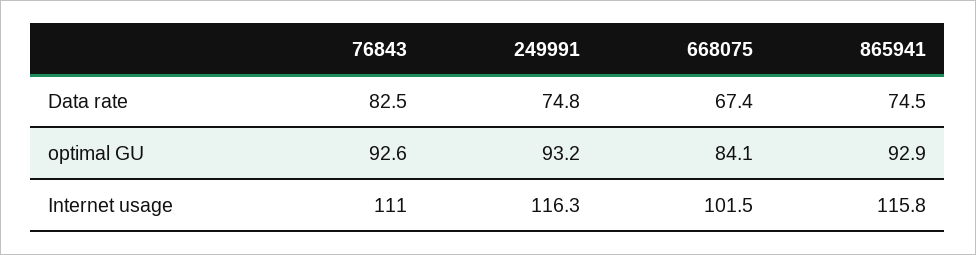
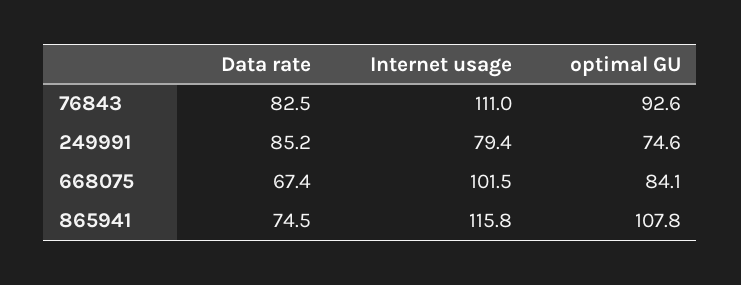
249991, Data rate: 74.8 -> 85.2
249991, optimal GU: 93.2 -> 74.6
865941, optimal GU: 92.9 -> 107.8
249991, Internet usage: 116.3 -> 79.4

